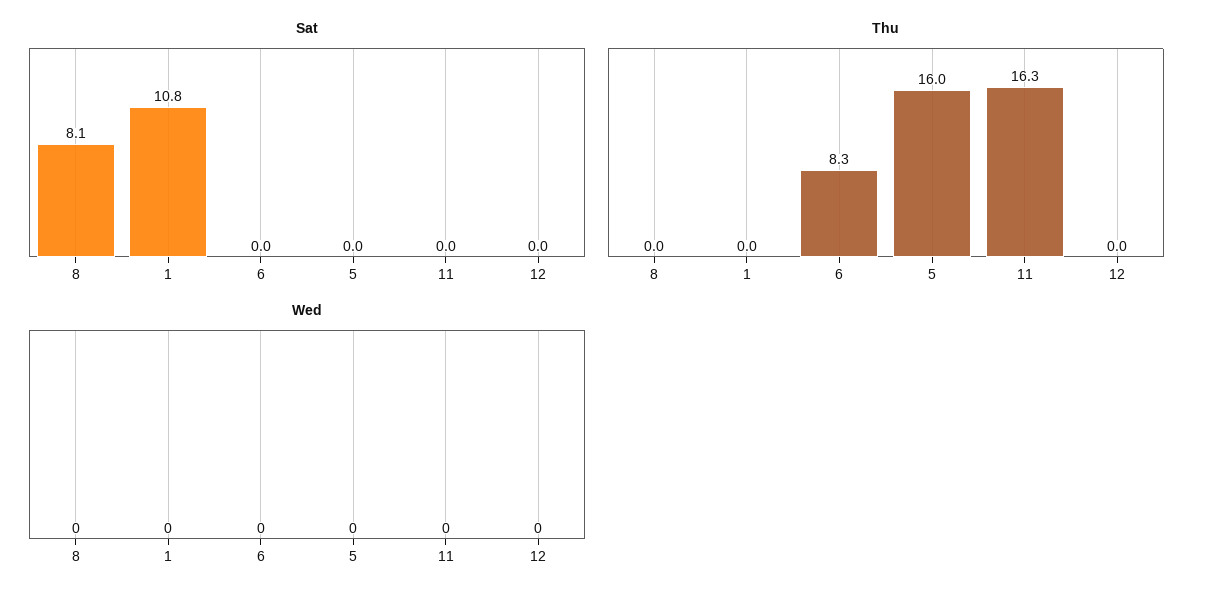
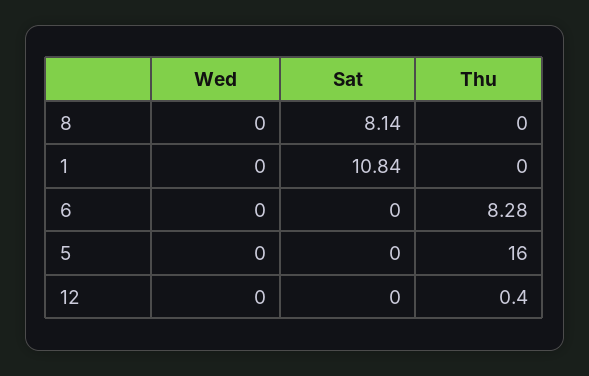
Sat, 11: 0 -> none
Thu, 11: 16.3 -> none
Thu, 12: 0 -> 0.4
Wed, 11: 0 -> none

